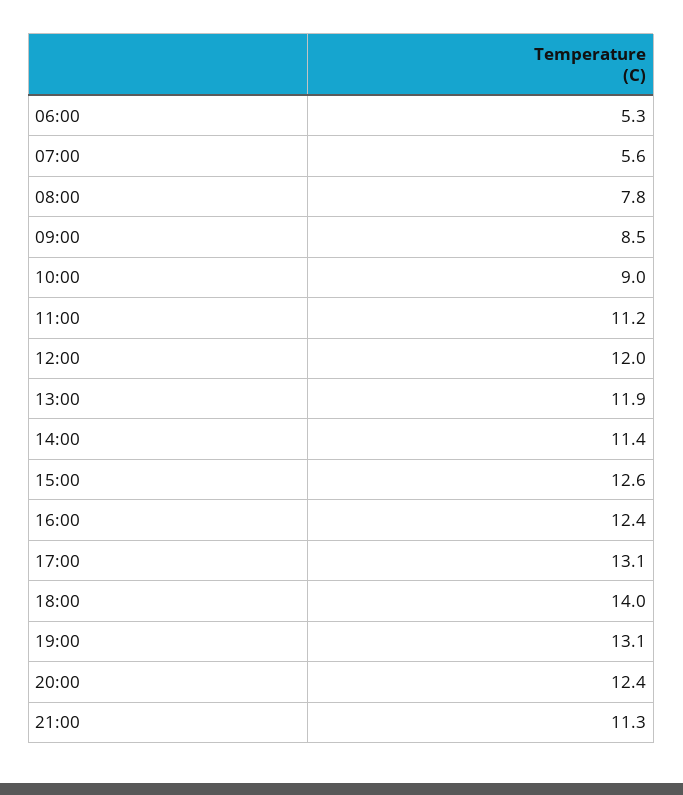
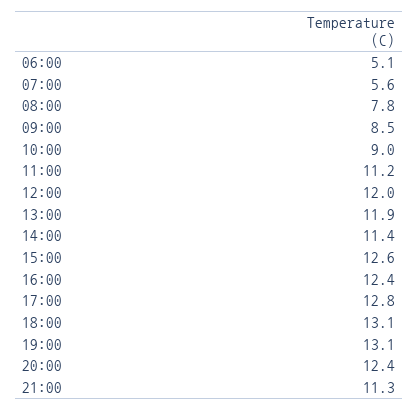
06:00: 5.3 -> 5.1
17:00: 13.1 -> 12.8
18:00: 14 -> 13.1

